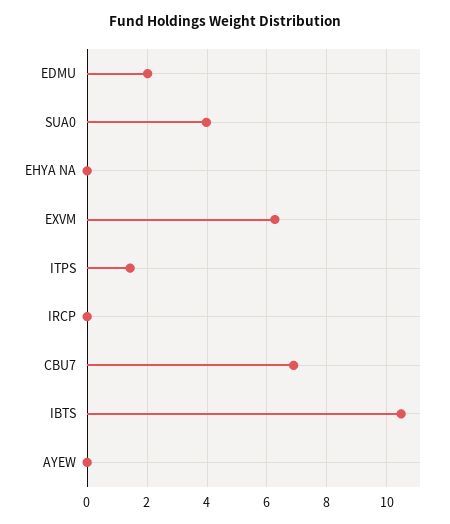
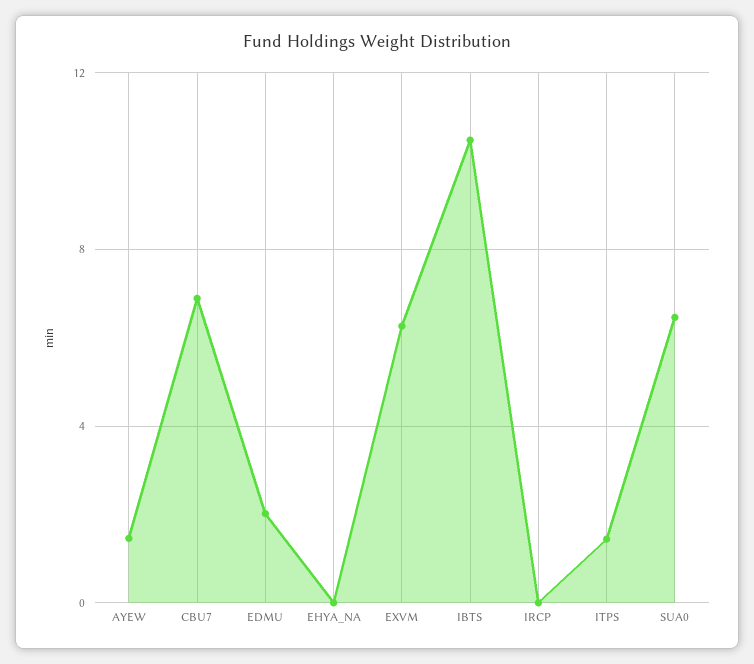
SUA0: 4 -> 6.5
AYEW: 0 -> 1.5

